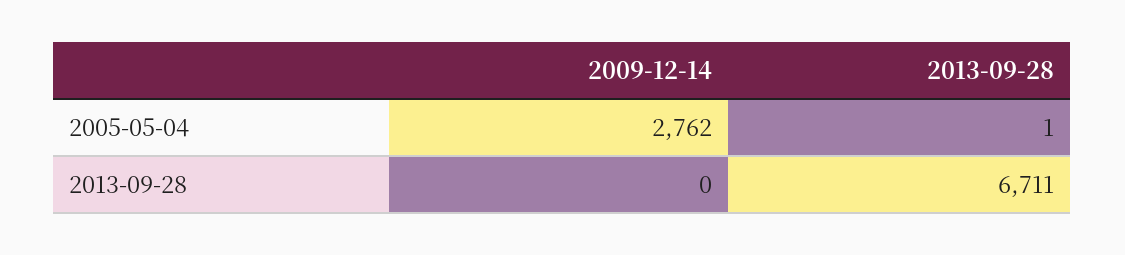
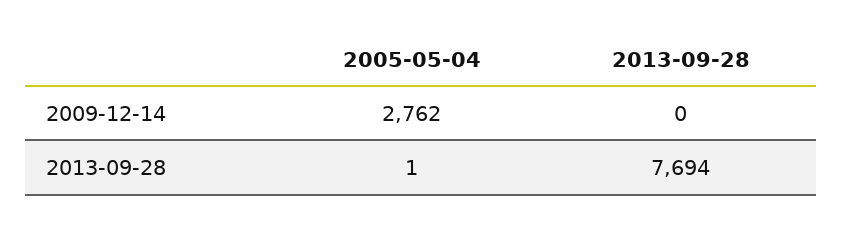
2013-09-28, 2013-09-28: 6711 -> 7694

